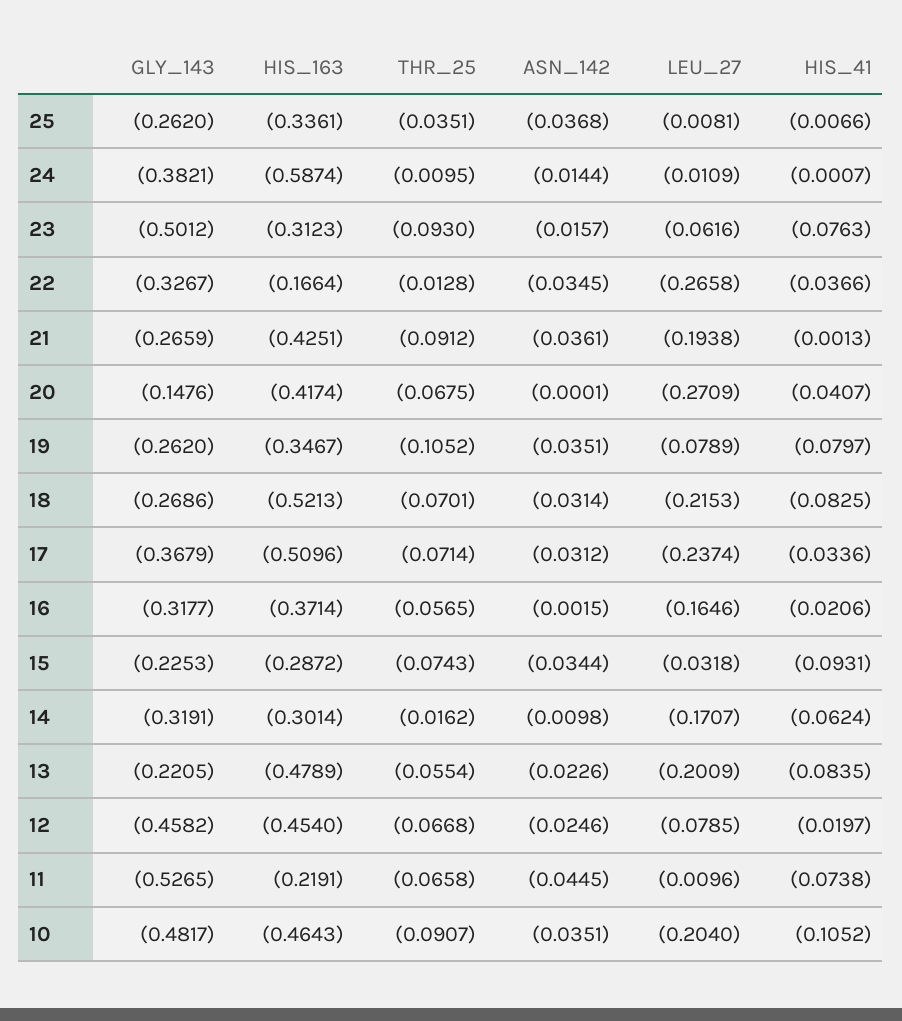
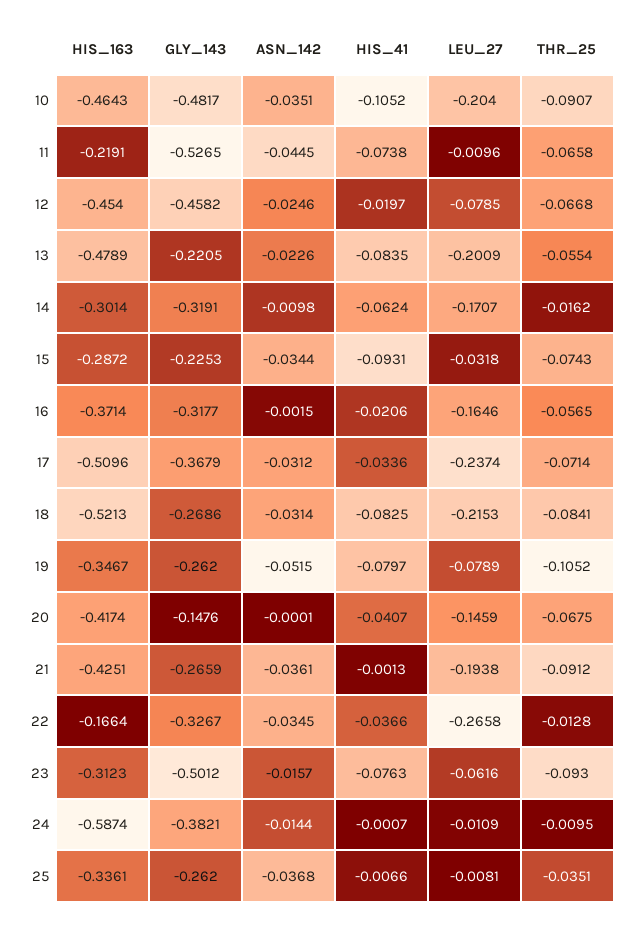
LEU_27, 20: -0.2709 -> -0.1459
ASN_142, 19: -0.0351 -> -0.0515
THR_25, 18: -0.0701 -> -0.0841

